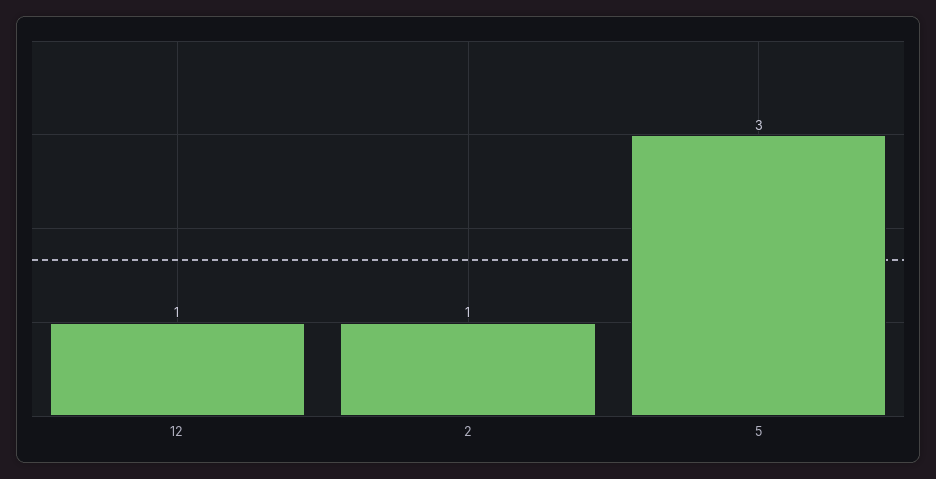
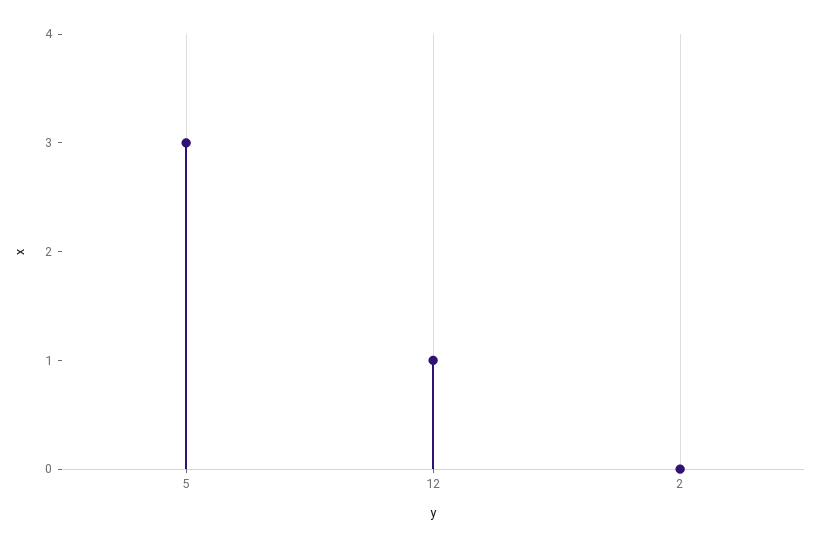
2: 1 -> 0

